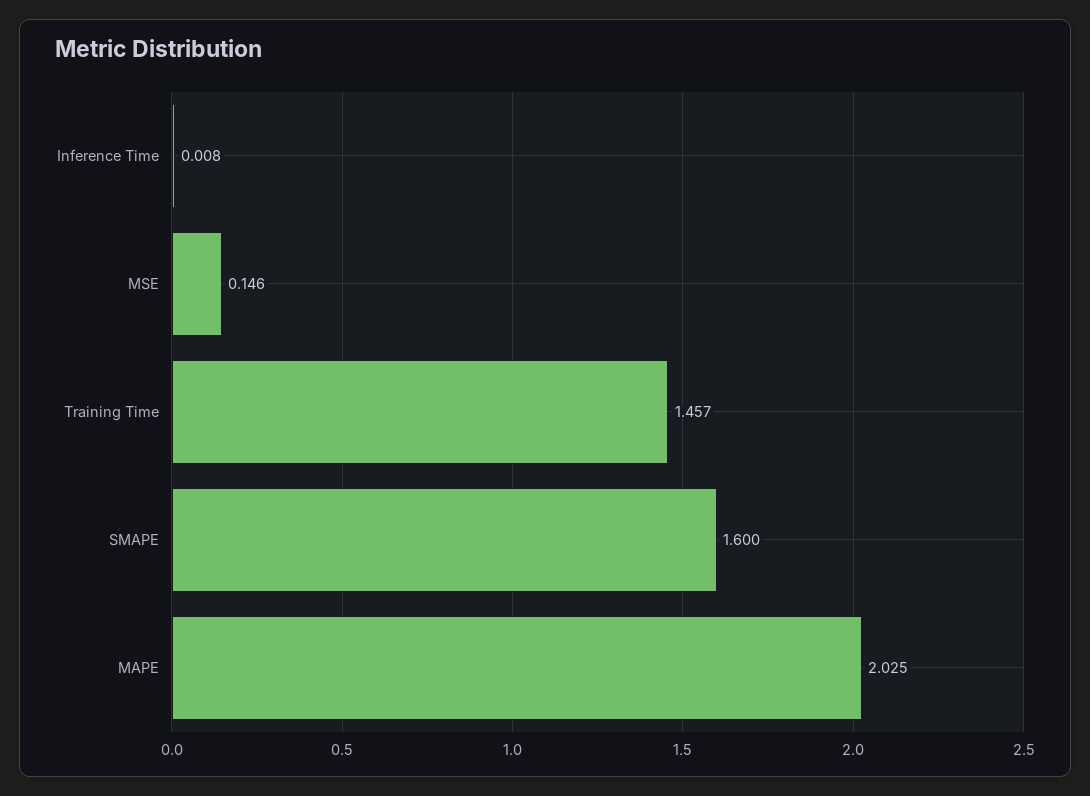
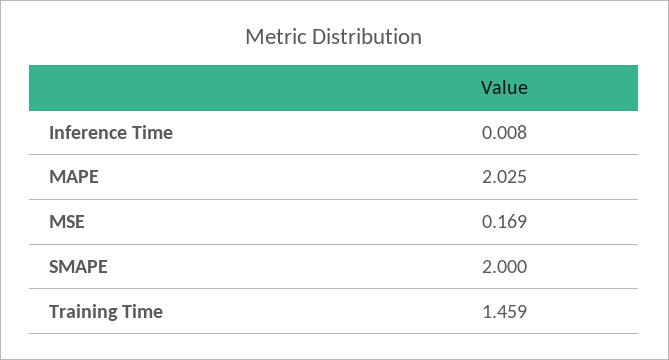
MSE: 0.146 -> 0.169
Training Time: 1.457 -> 1.459
SMAPE: 1.6 -> 2

